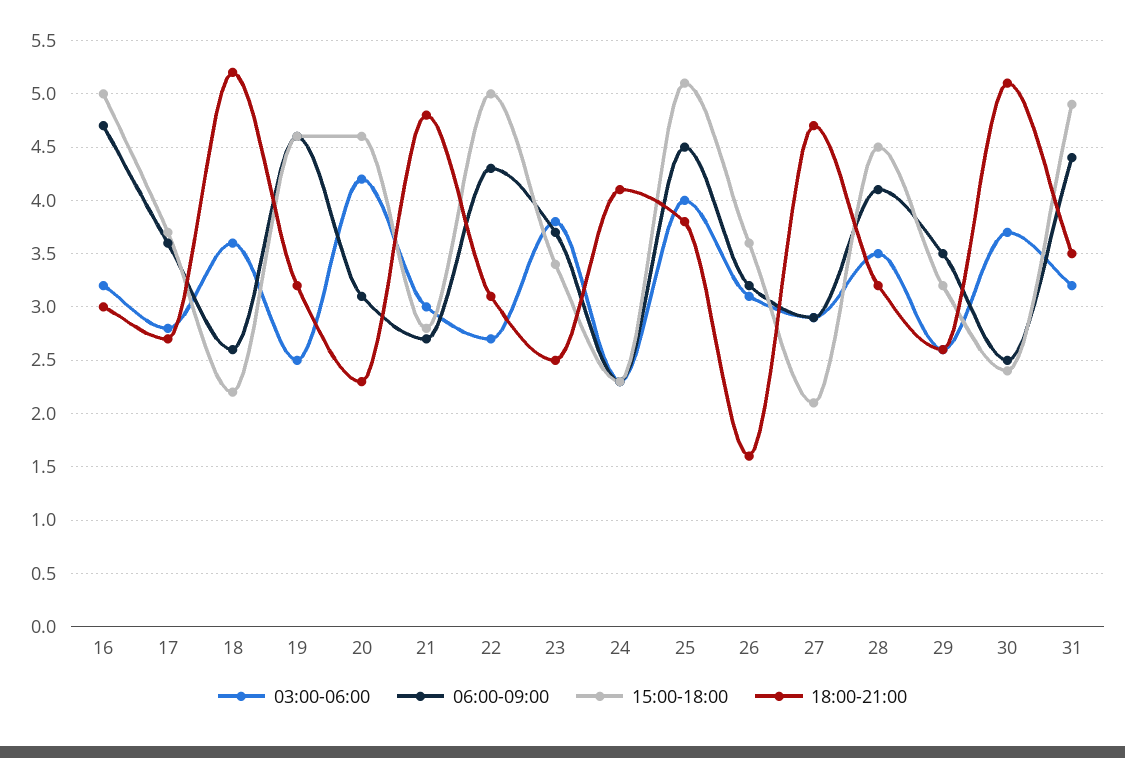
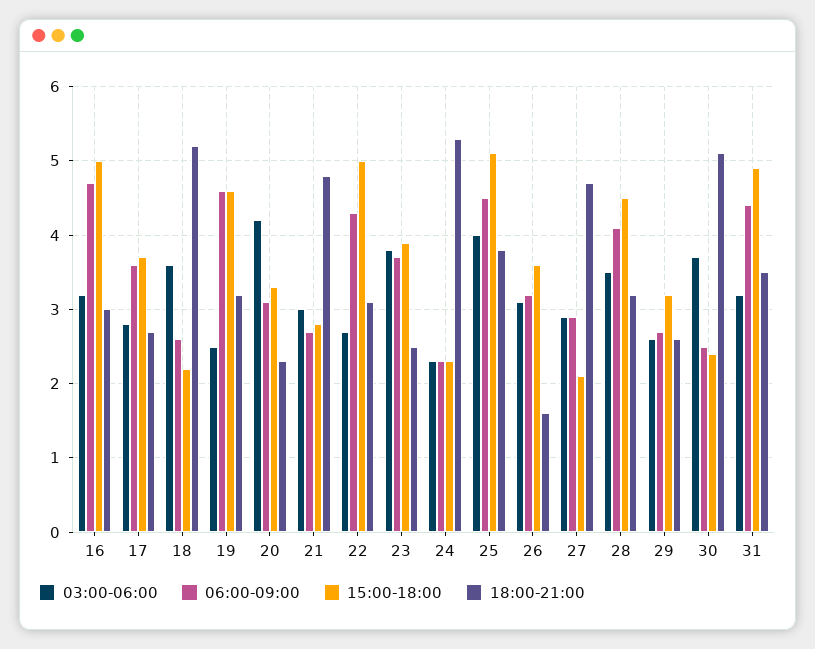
15:00-18:00, 20: 4.6 -> 3.3
15:00-18:00, 23: 3.4 -> 3.9
18:00-21:00, 24: 4.1 -> 5.3
06:00-09:00, 29: 3.5 -> 2.7

